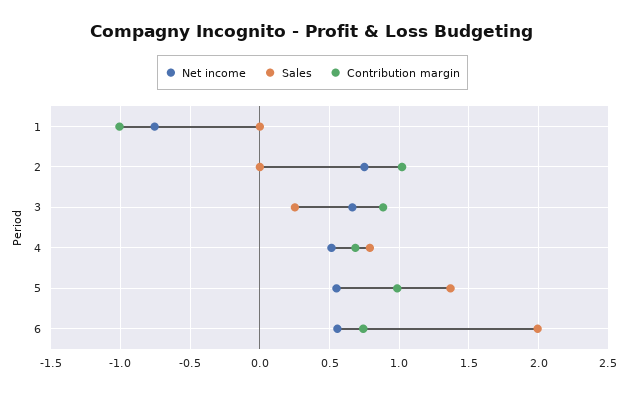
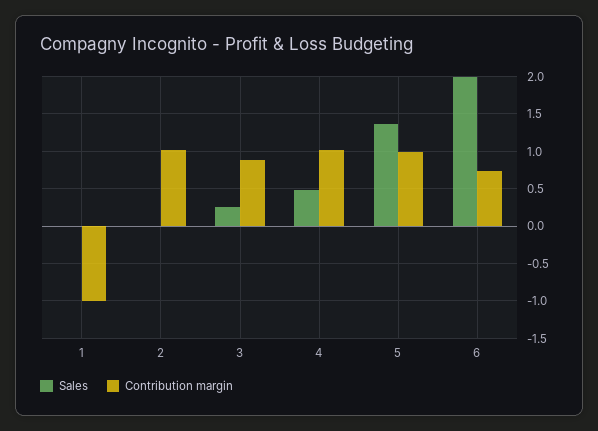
Net income, 1: -0.75 -> none
Net income, 2: 0.75 -> none
Net income, 3: 0.65 -> none
Net income, 4: 0.5 -> none
Sales, 4: 0.8 -> 0.5
Contribution margin, 4: 0.7 -> 1
Net income, 5: 0.55 -> none
Net income, 6: 0.55 -> none

